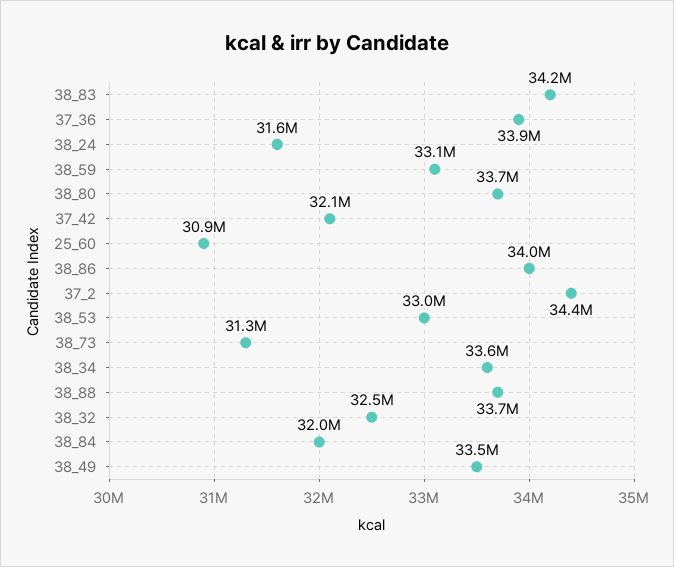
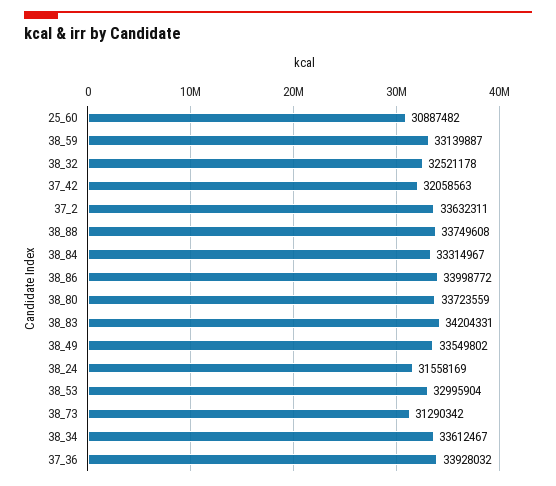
37_2: 34400000 -> 33632311
38_84: 32000000 -> 33314967

